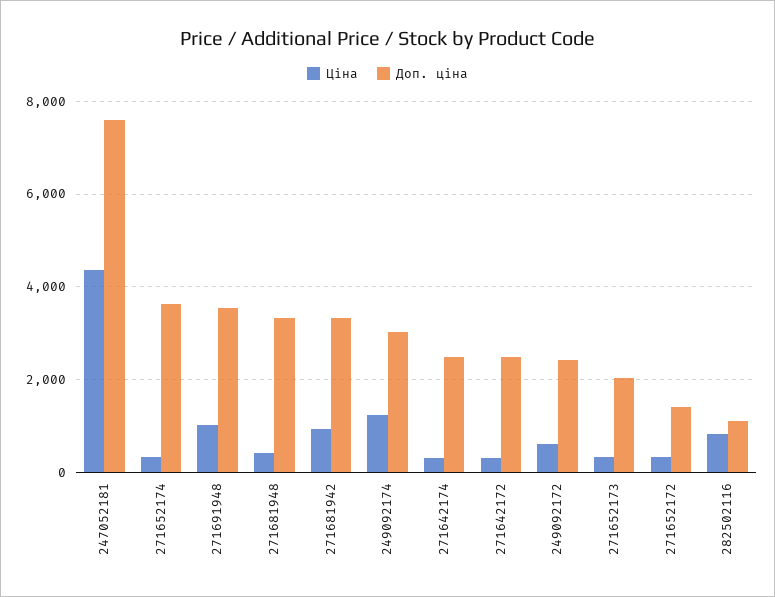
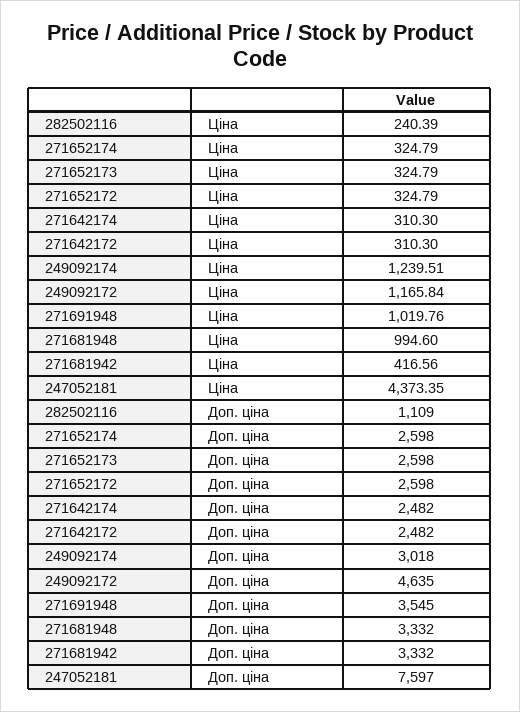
Доп. ціна, 271652174: 3600 -> 2598
Ціна, 271681948: 400 -> 994.6
Ціна, 271681942: 1000 -> 416.56
Ціна, 249092172: 600 -> 1165.84
Доп. ціна, 249092172: 2400 -> 4635
Доп. ціна, 271652173: 2000 -> 2598
Доп. ціна, 271652172: 1400 -> 2598
Ціна, 282502116: 800 -> 240.39

